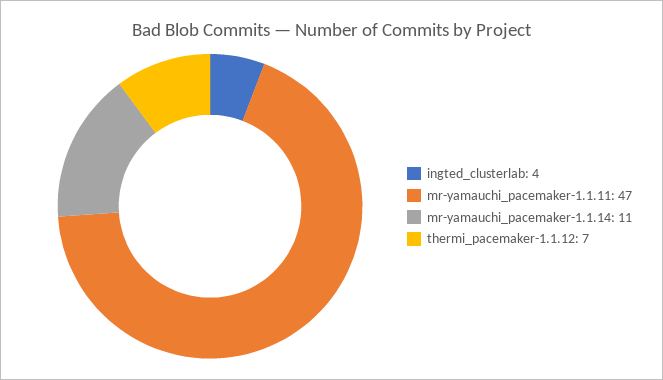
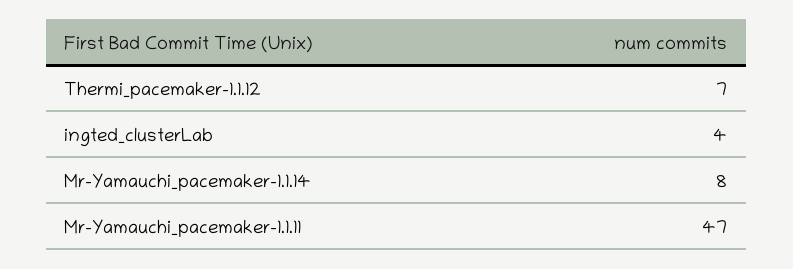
mr-yamauchi_pacemaker-1.1.14: 11 -> 8

